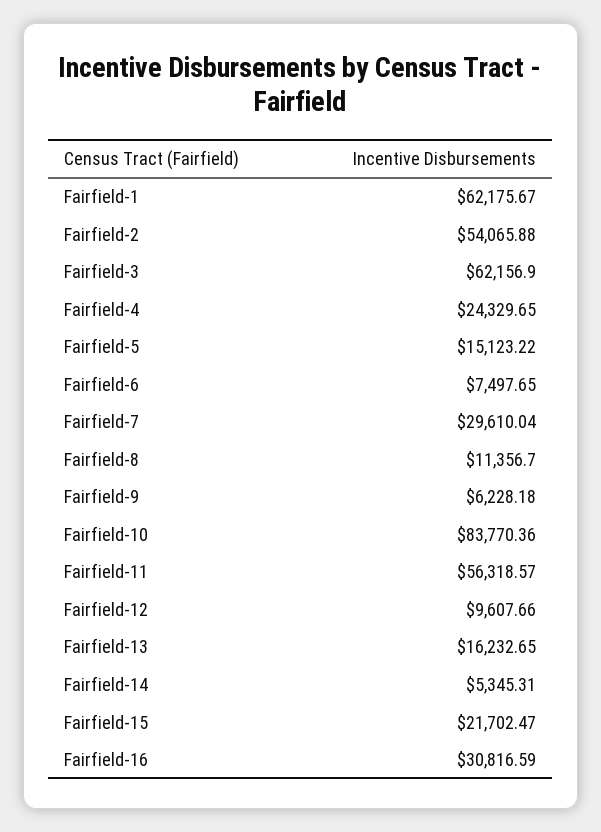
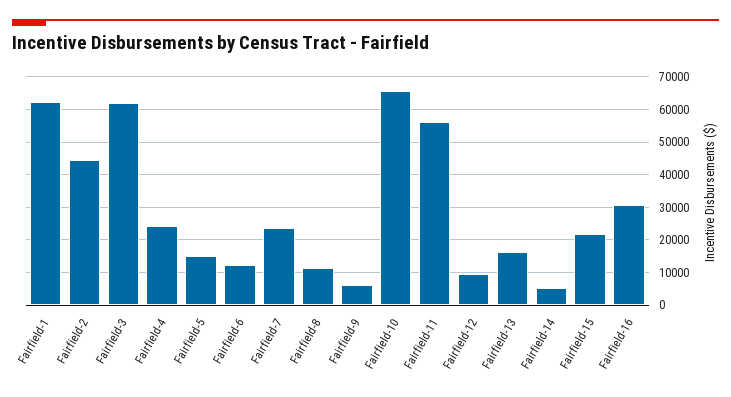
Fairfield-2: 54065.88 -> 44000
Fairfield-6: 7497.65 -> 12000
Fairfield-7: 29610.04 -> 24000
Fairfield-10: 83770.36 -> 66000

